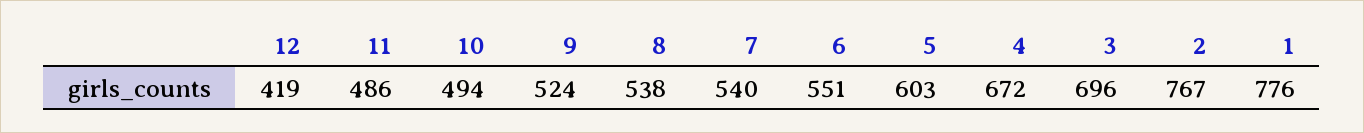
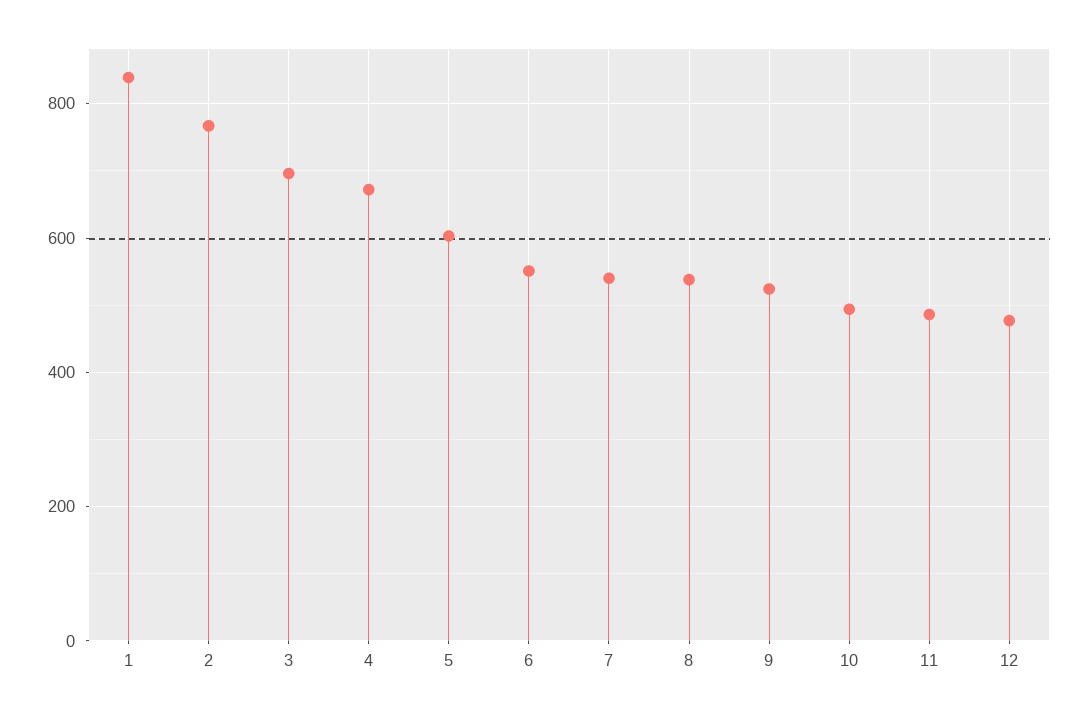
12: 419 -> 480
1: 776 -> 840

